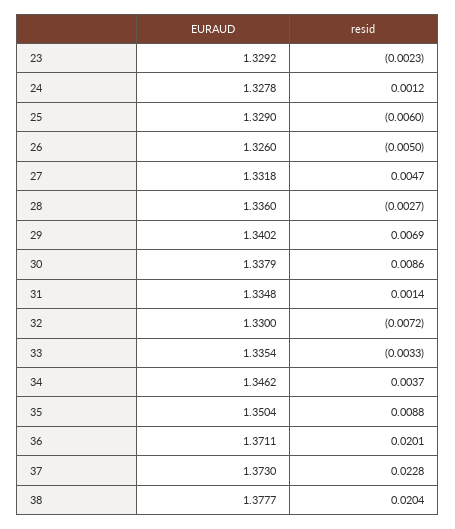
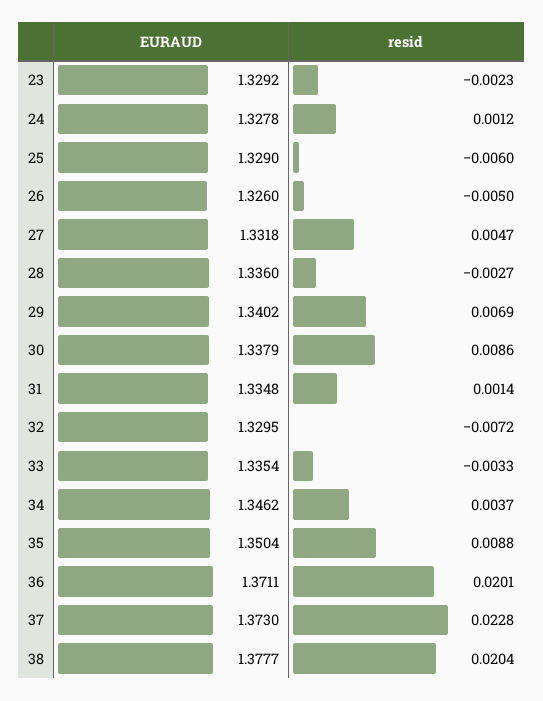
EURAUD, 32: 1.33 -> 1.3295

